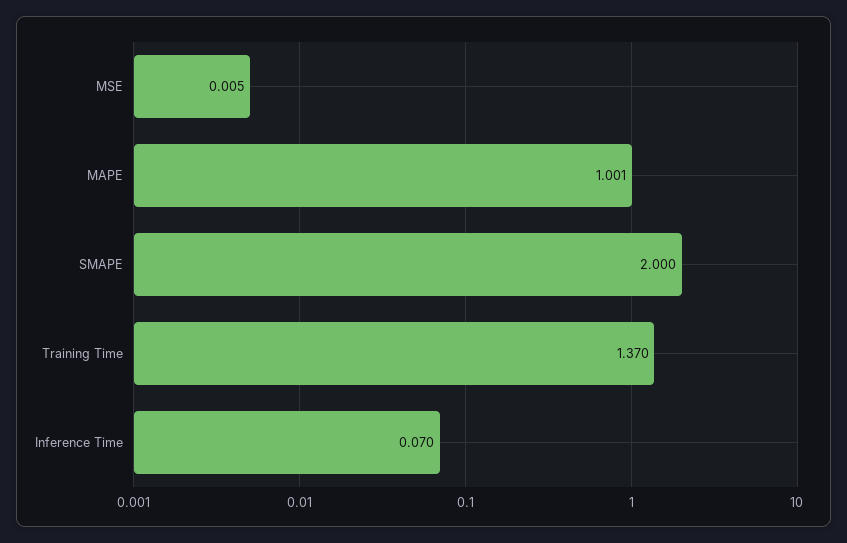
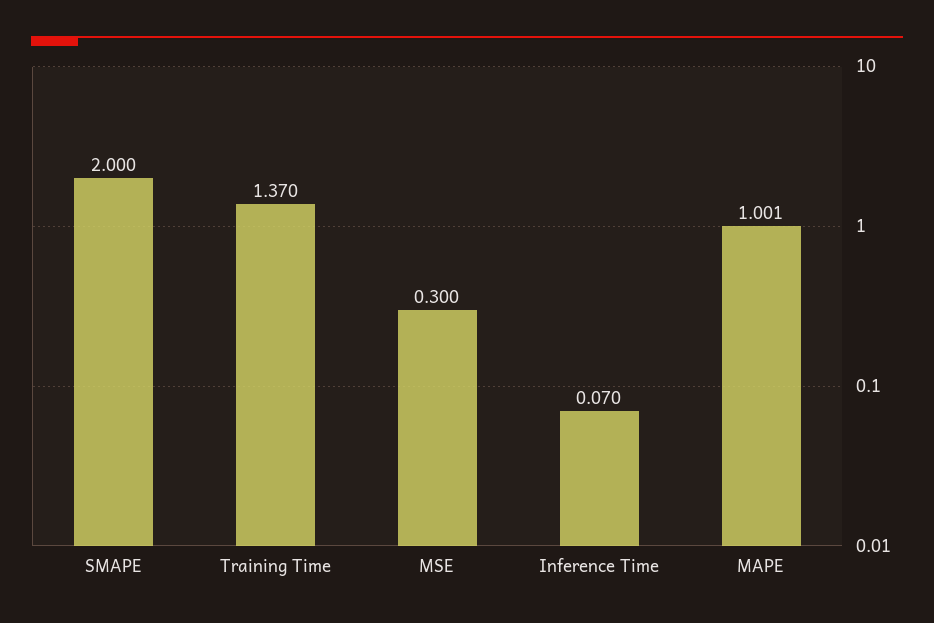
MSE: 0.005 -> 0.3

